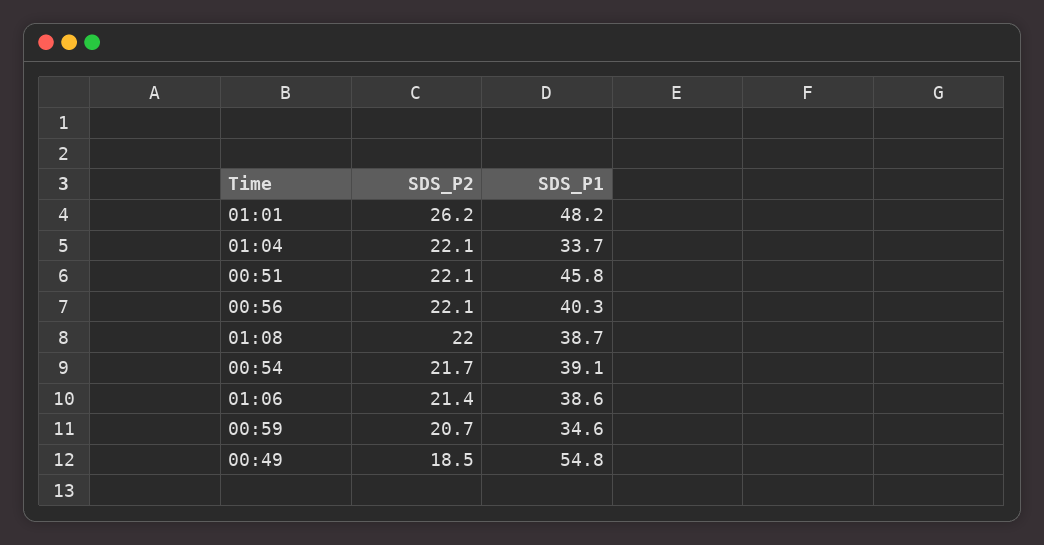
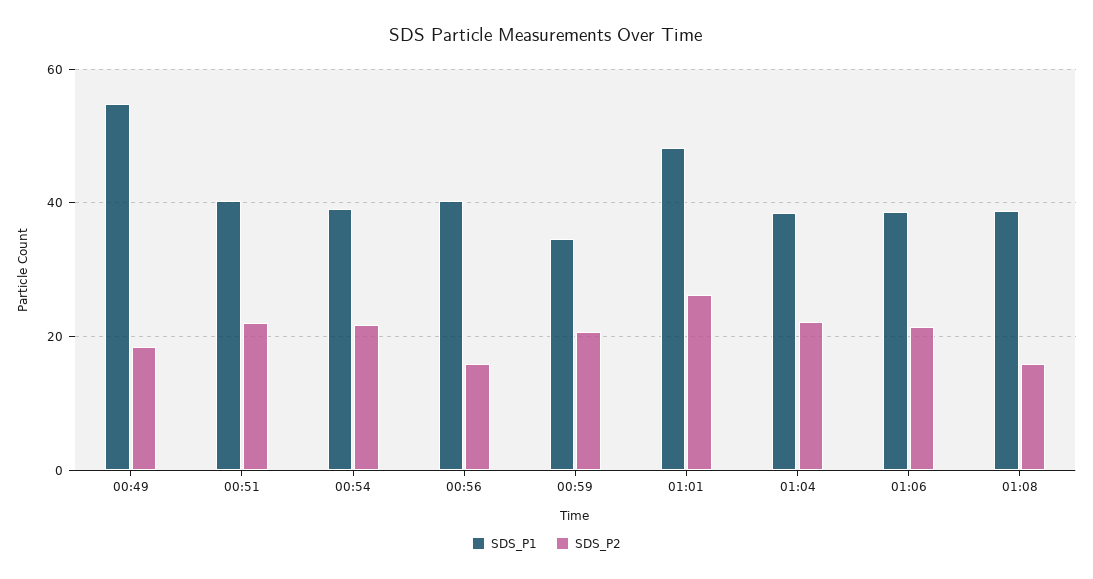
SDS_P1, 01:04: 33.7 -> 38
SDS_P1, 00:51: 45.8 -> 40
SDS_P2, 00:56: 22.1 -> 16
SDS_P2, 01:08: 22 -> 16

